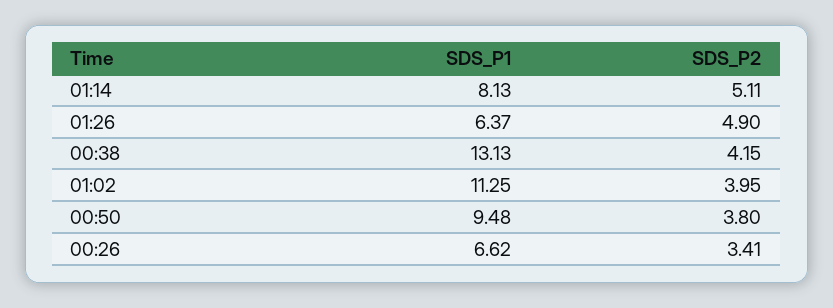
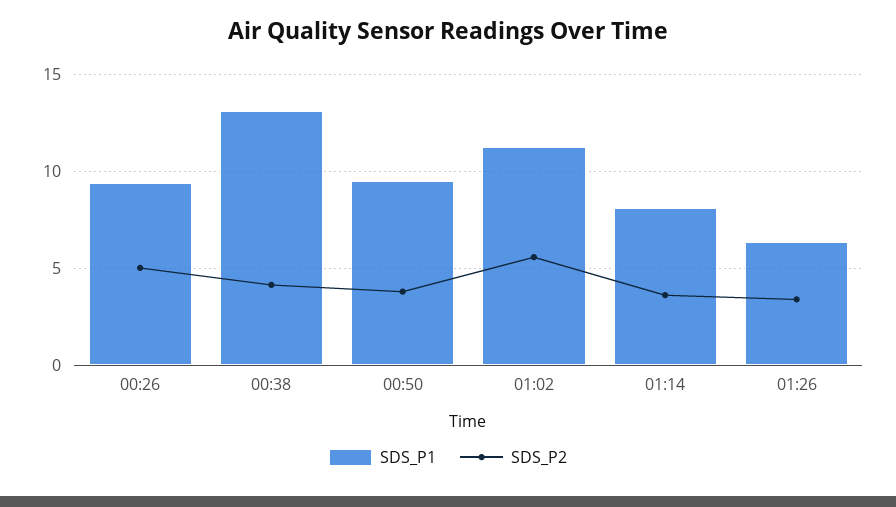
SDS_P2, 01:14: 5.11 -> 3.5
SDS_P2, 01:26: 4.9 -> 3.5
SDS_P2, 01:02: 3.95 -> 5.5
SDS_P1, 00:26: 6.62 -> 9.5
SDS_P2, 00:26: 3.41 -> 5

